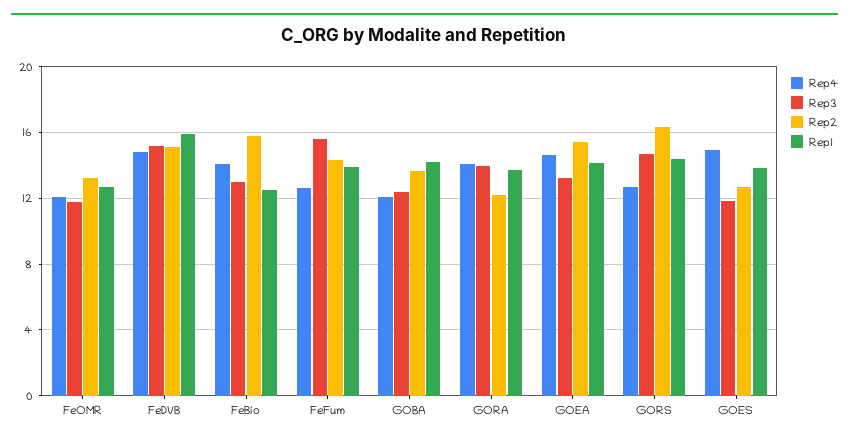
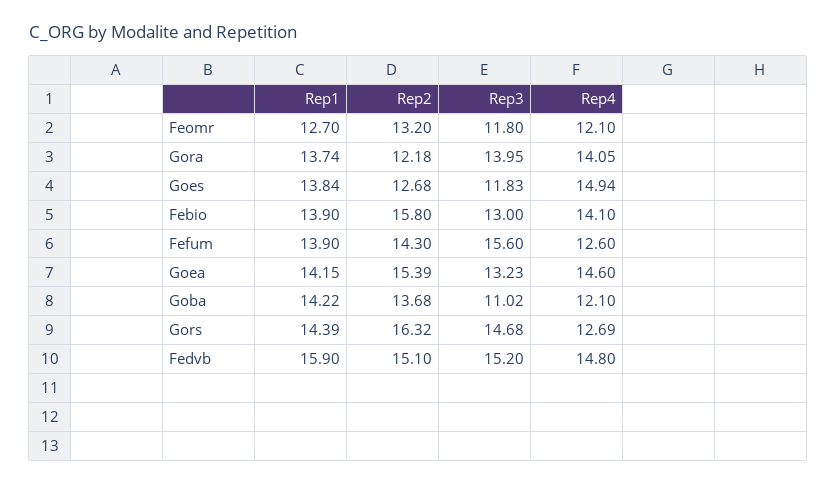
Rep1, FeBio: 12.5 -> 13.9
Rep3, GOBA: 12.5 -> 11.02

